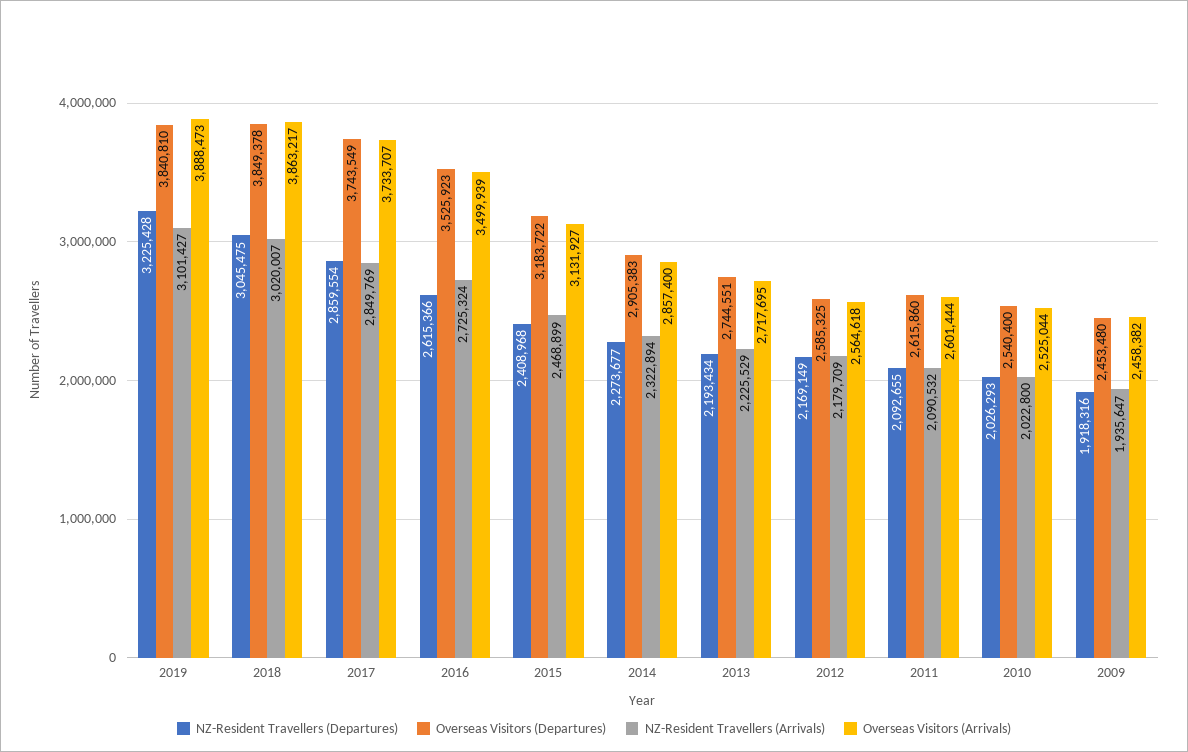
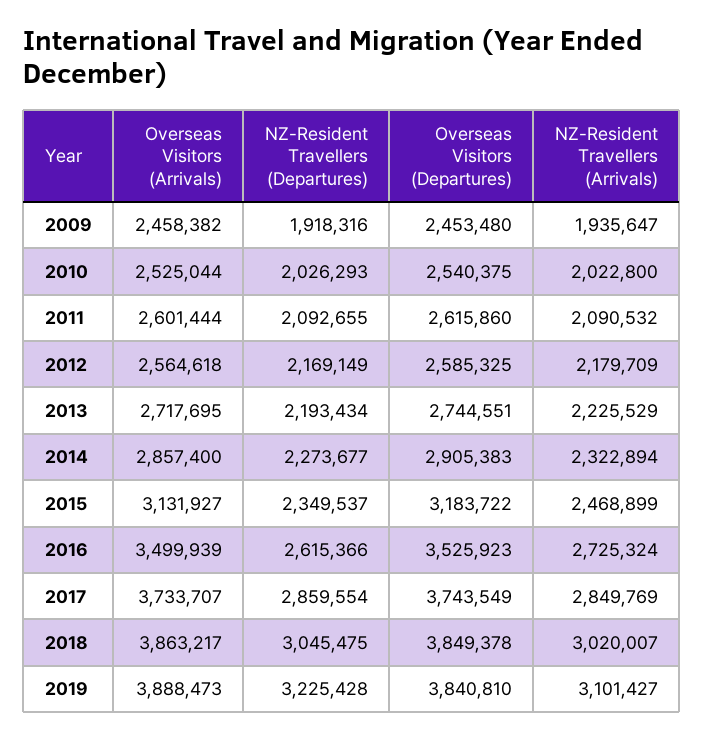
NZ-Resident Travellers (Departures), 2015: 2408968 -> 2349537
Overseas Visitors (Departures), 2010: 2540400 -> 2540375

